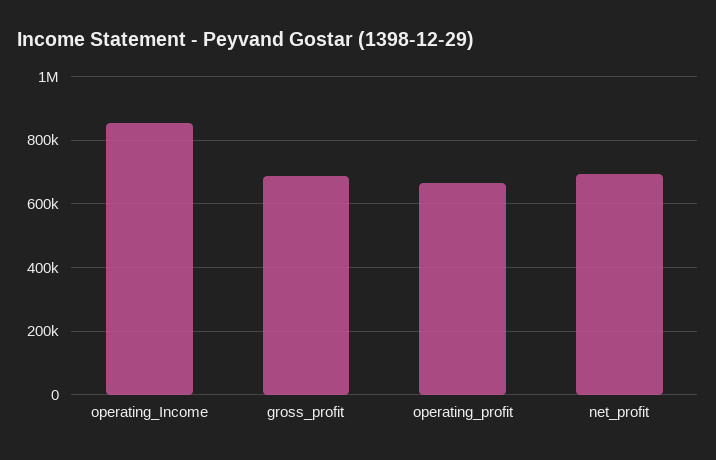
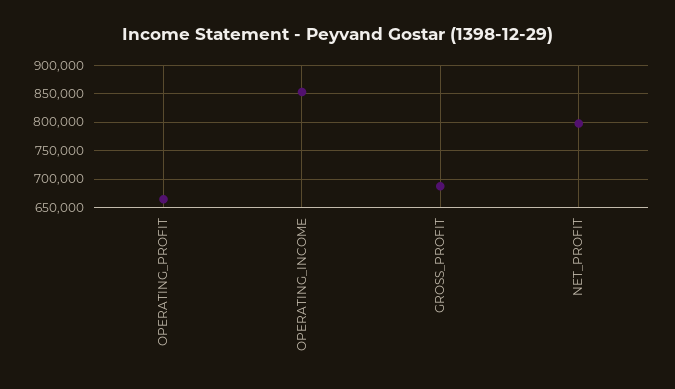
net_profit: 700000 -> 800000

